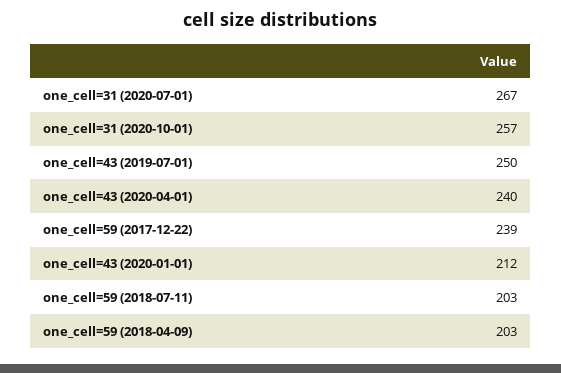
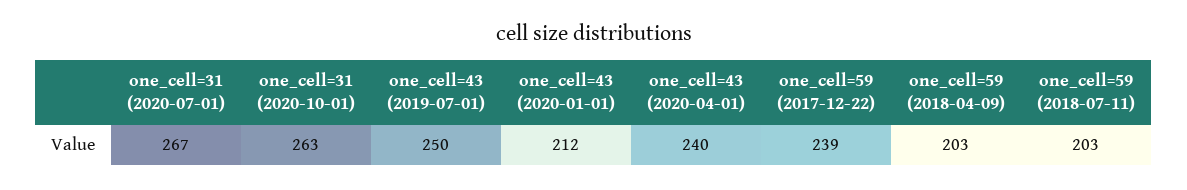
one_cell=31 (2020-10-01): 257 -> 263

